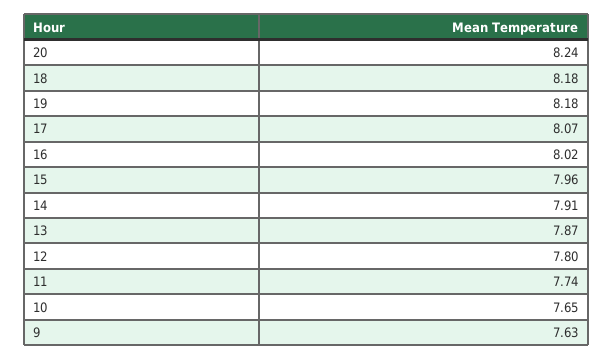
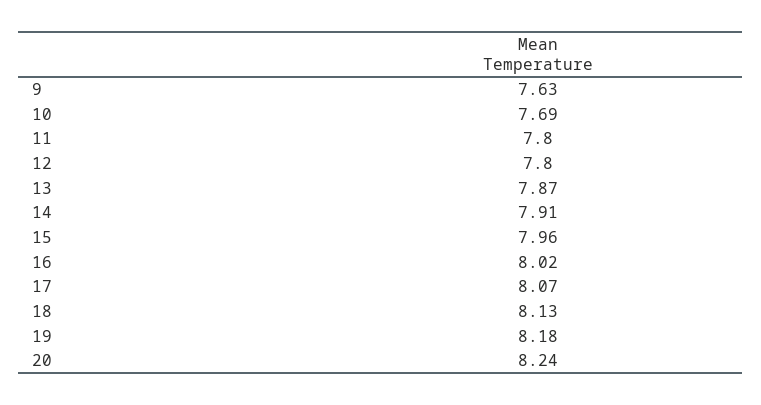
18: 8.18 -> 8.13
11: 7.74 -> 7.8
10: 7.65 -> 7.69

